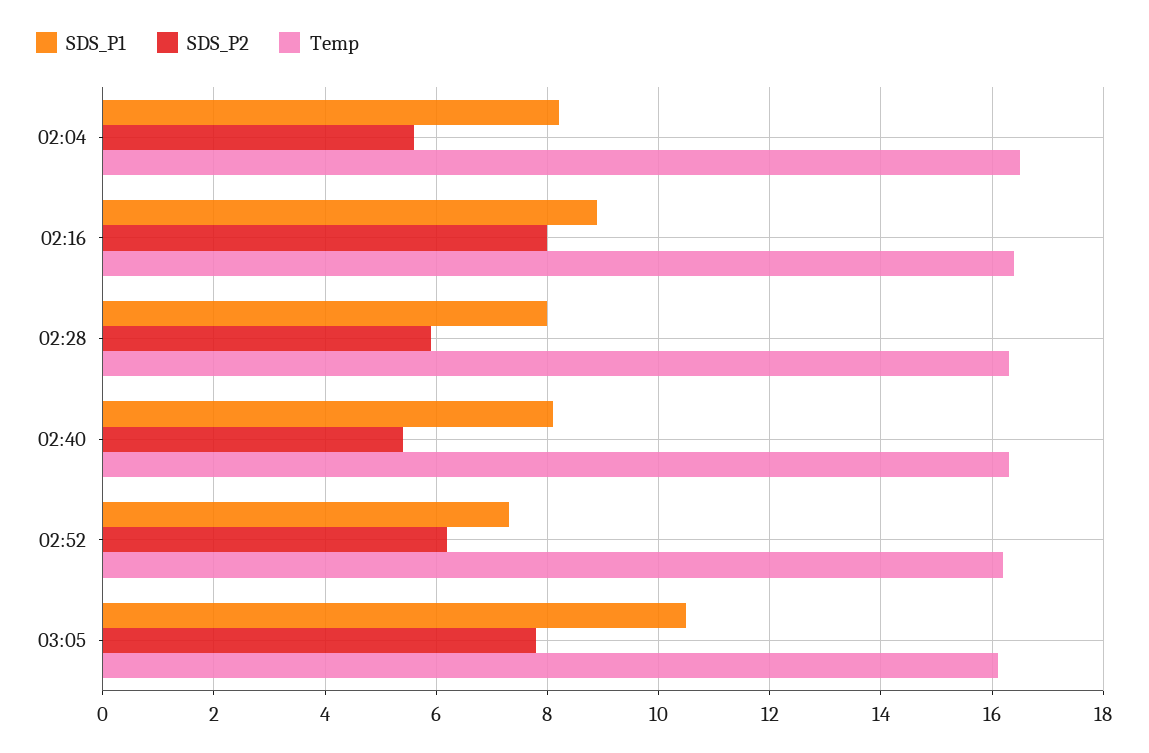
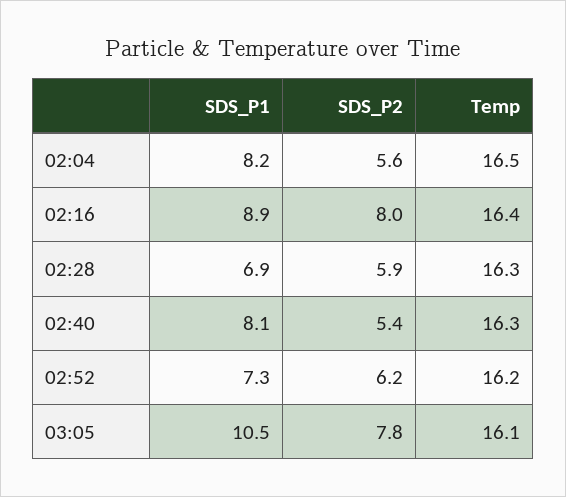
SDS_P1, 02:28: 8 -> 6.9

